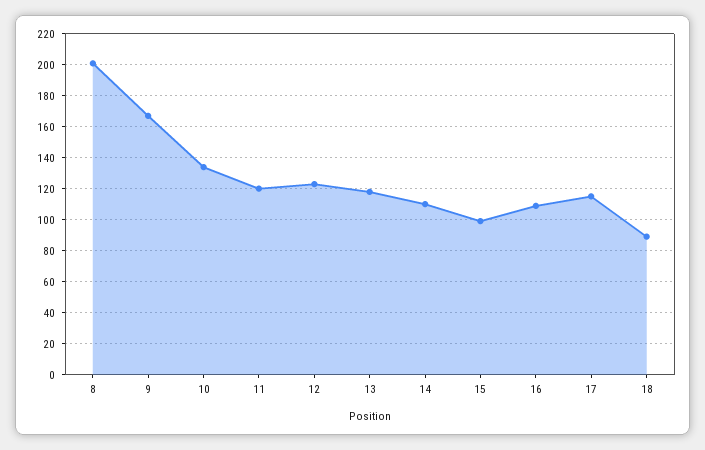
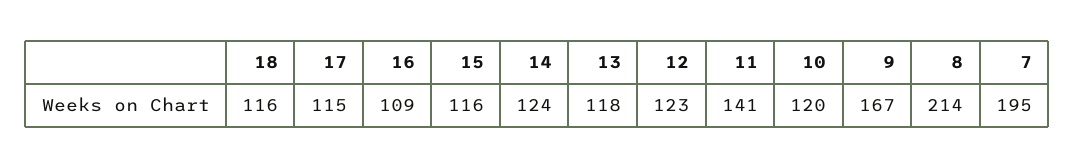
8: 200 -> 214
10: 135 -> 120
11: 120 -> 141
14: 110 -> 124
15: 100 -> 116
18: 90 -> 116
7: none -> 195

